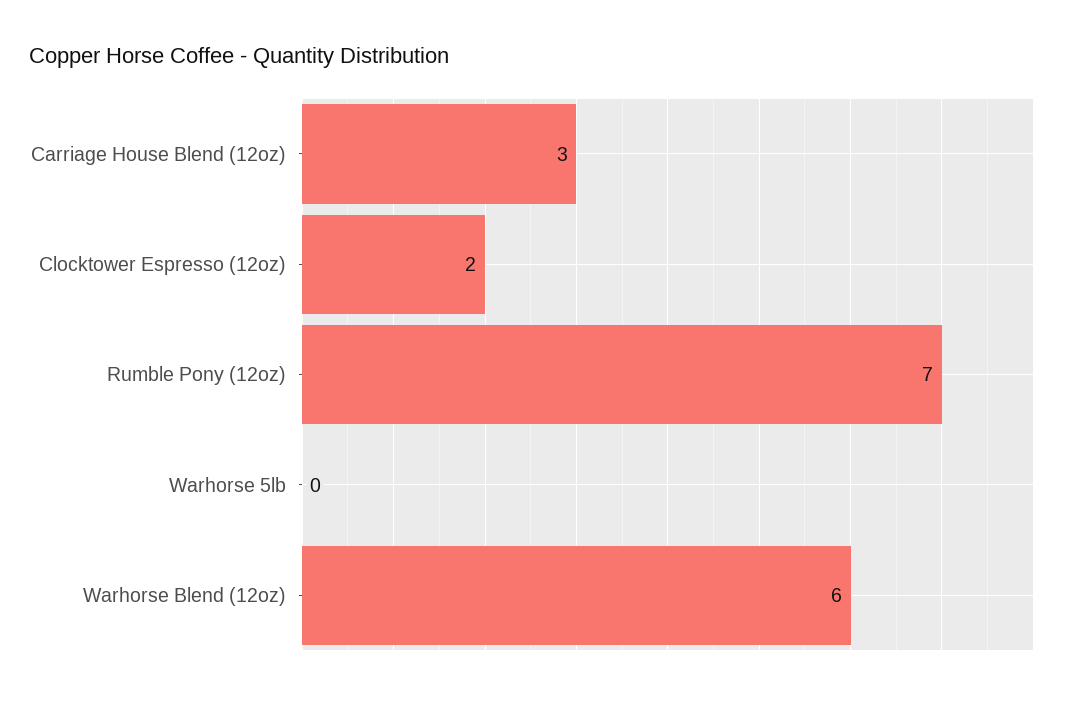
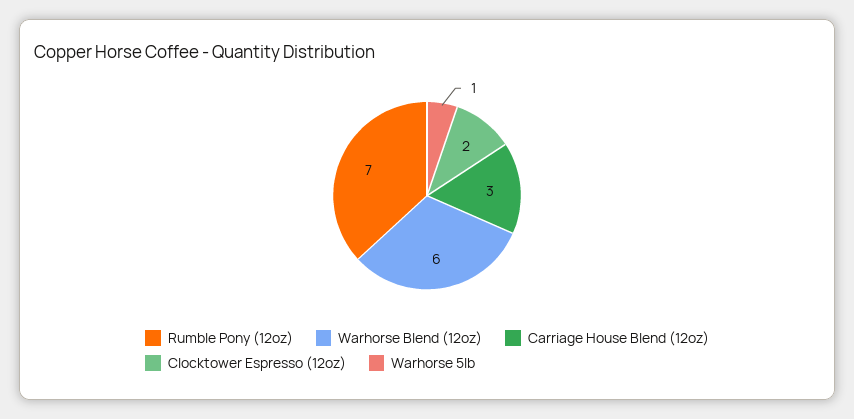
Warhorse 5lb: 0 -> 1

